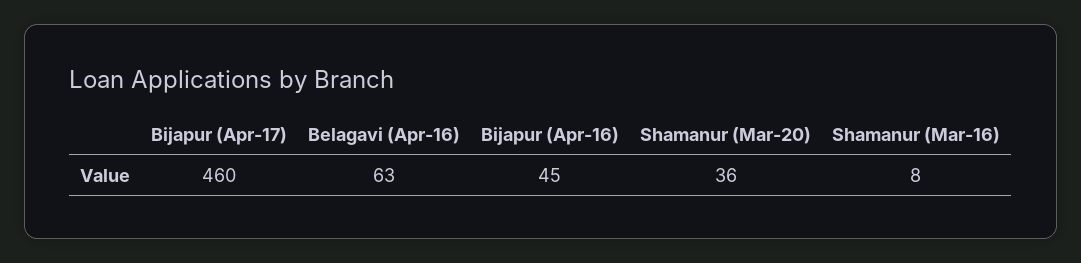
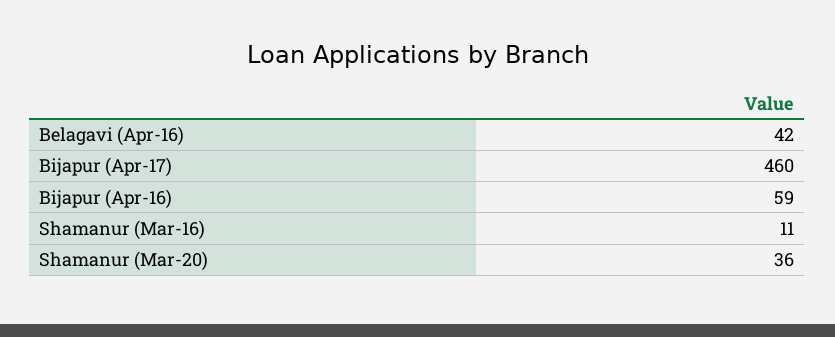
Belagavi (Apr-16): 63 -> 42
Bijapur (Apr-16): 45 -> 59
Shamanur (Mar-16): 8 -> 11

